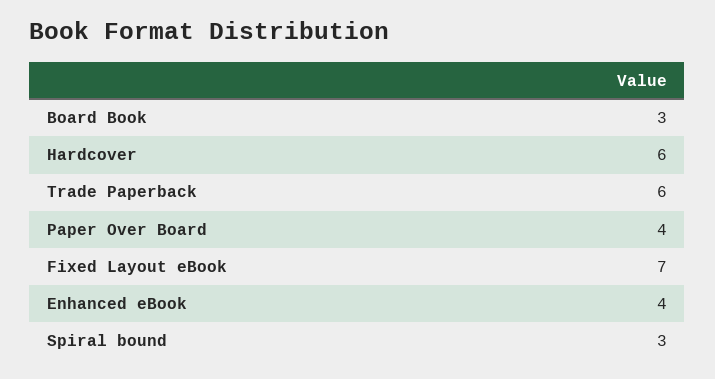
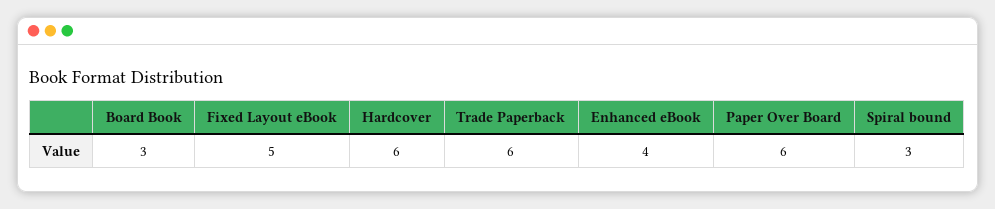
Paper Over Board: 4 -> 6
Fixed Layout eBook: 7 -> 5

